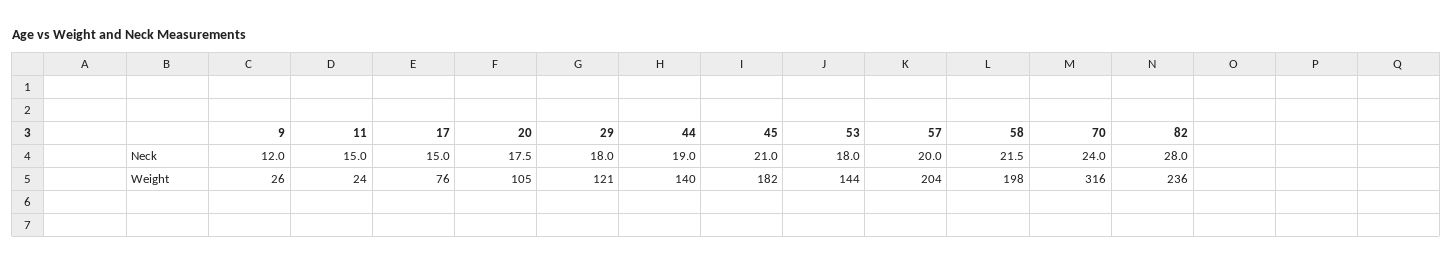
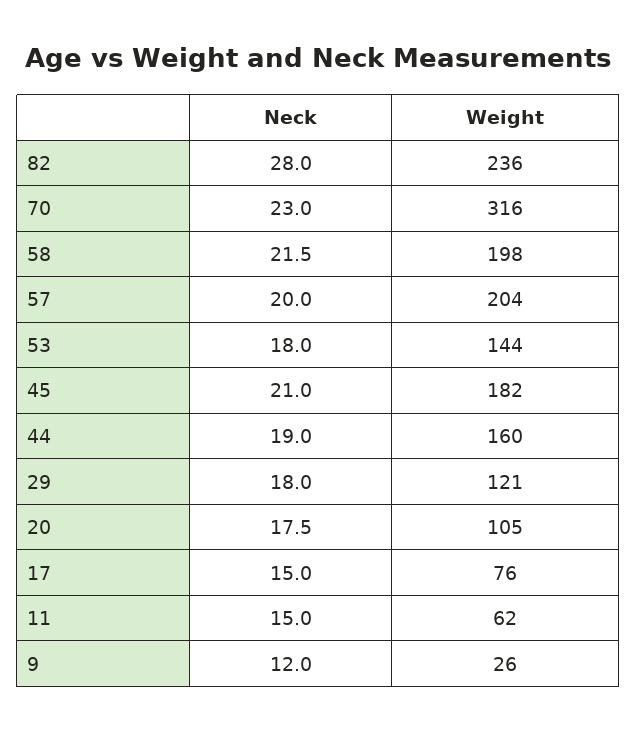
70, Neck: 24 -> 23
11, Weight: 24 -> 62
44, Weight: 140 -> 160

